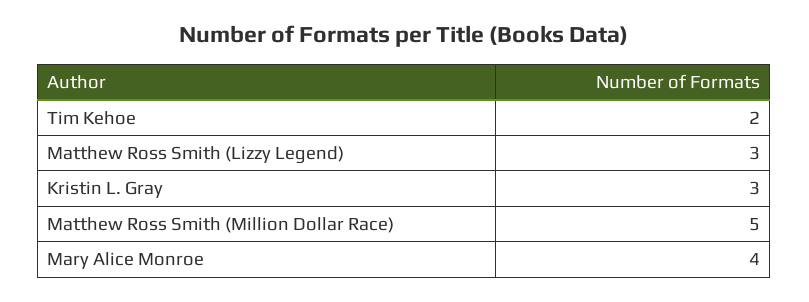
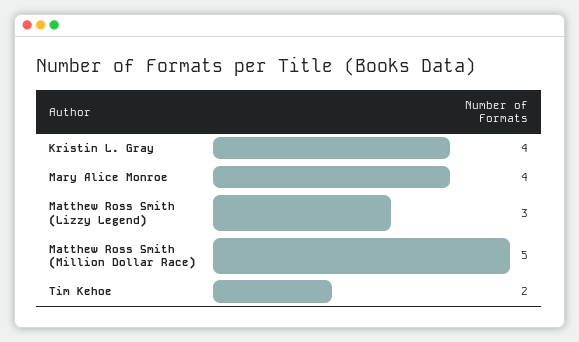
Kristin L. Gray: 3 -> 4

